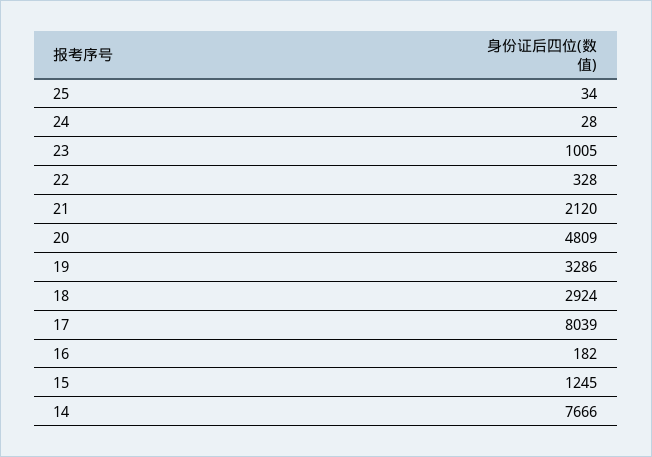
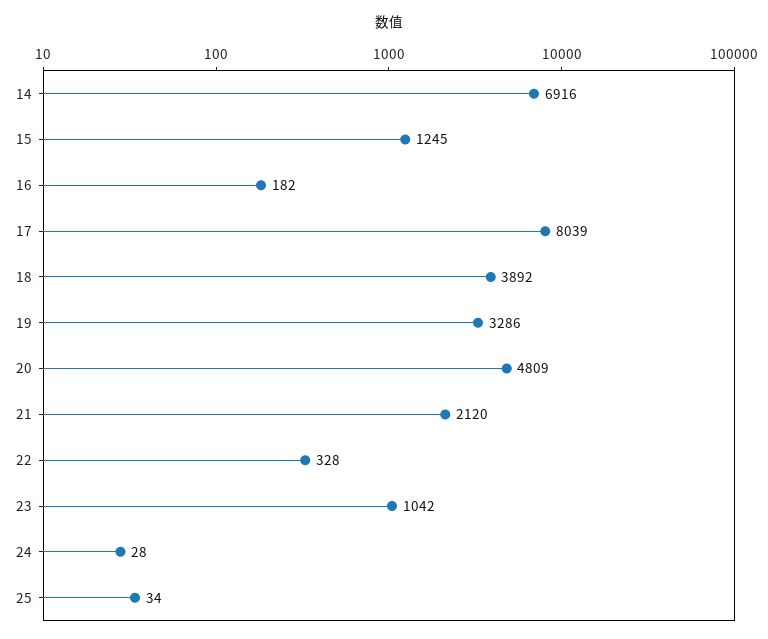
23: 1005 -> 1042
18: 2924 -> 3892
14: 7666 -> 6916

